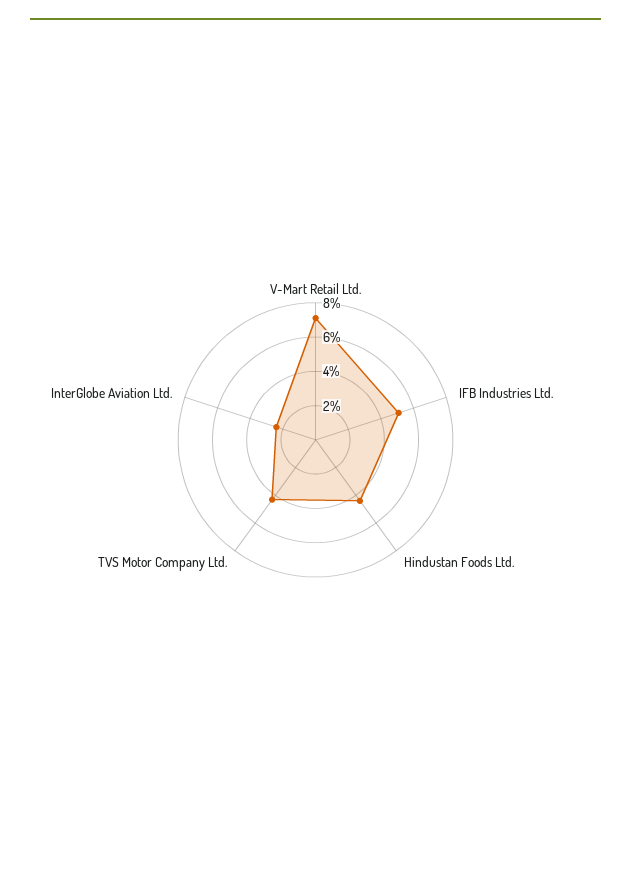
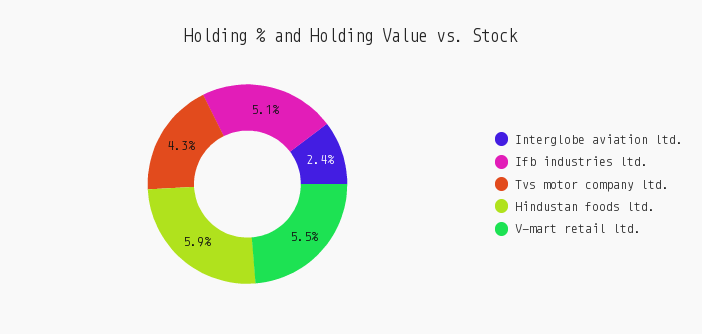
V-Mart Retail Ltd.: 7 -> 5.5
Hindustan Foods Ltd.: 4.5 -> 5.9

